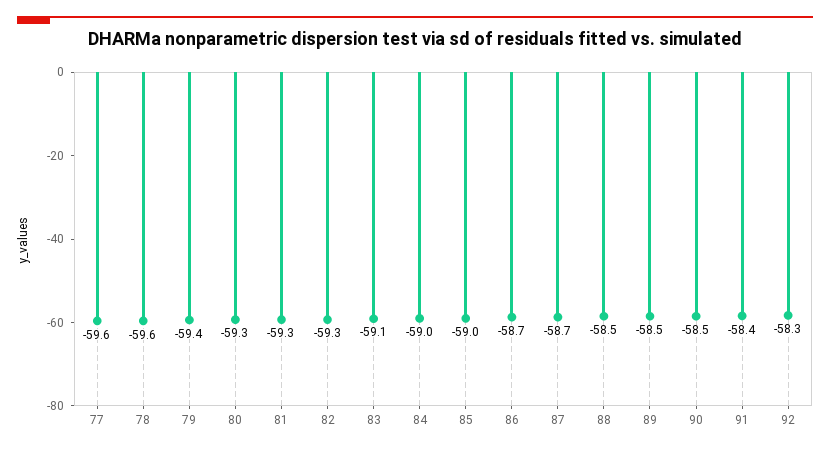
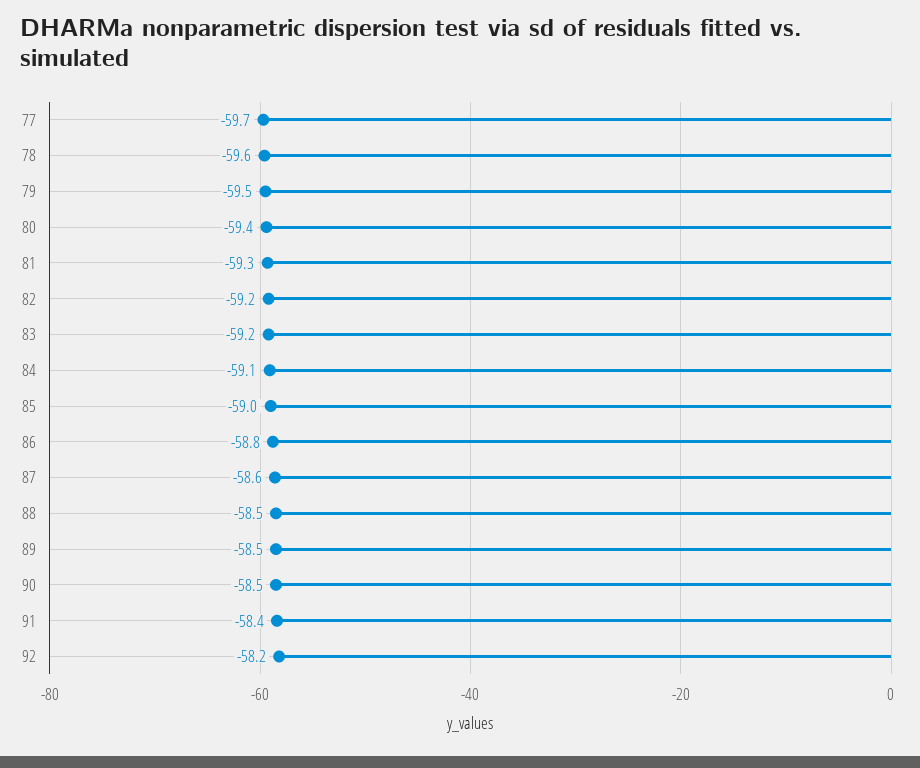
77: -59.6 -> -59.7
79: -59.4 -> -59.5
80: -59.3 -> -59.4
82: -59.3 -> -59.2
83: -59.1 -> -59.2
84: -59 -> -59.1
86: -58.7 -> -58.8
87: -58.7 -> -58.6
92: -58.3 -> -58.2

